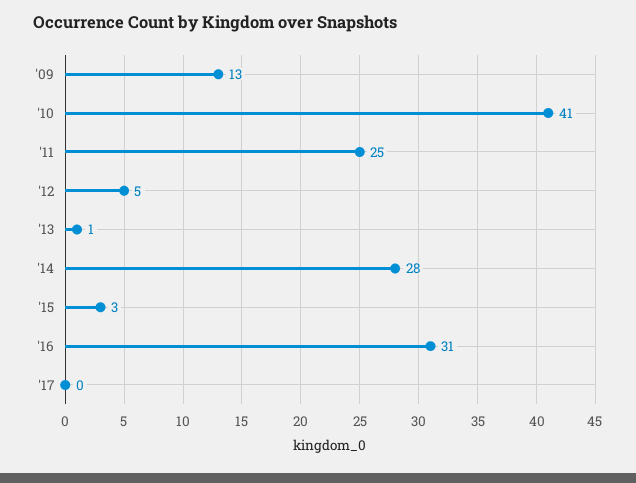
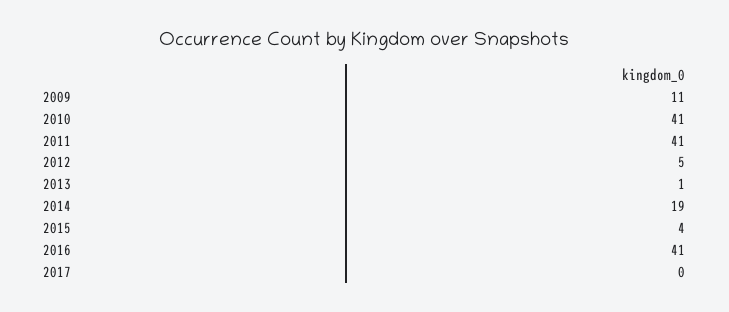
'09: 13 -> 11
'11: 25 -> 41
'14: 28 -> 19
'15: 3 -> 4
'16: 31 -> 41

